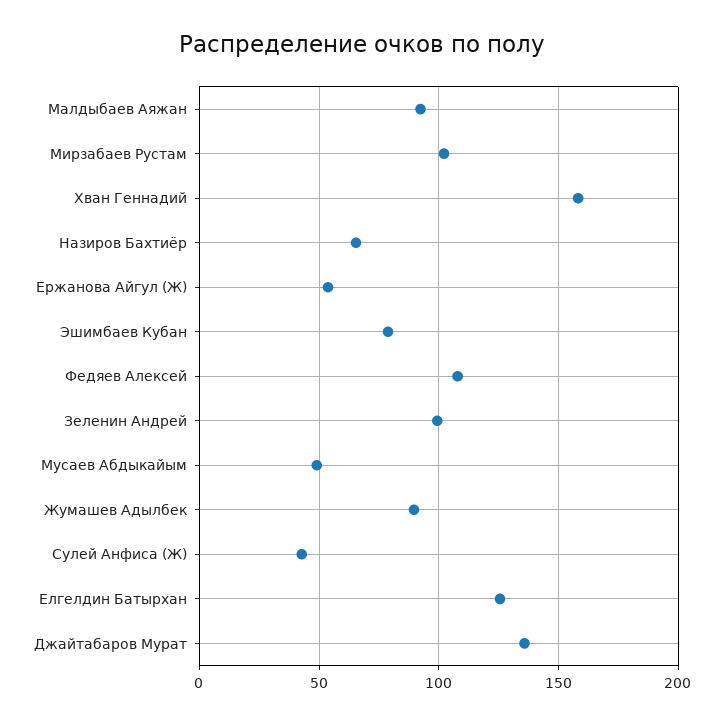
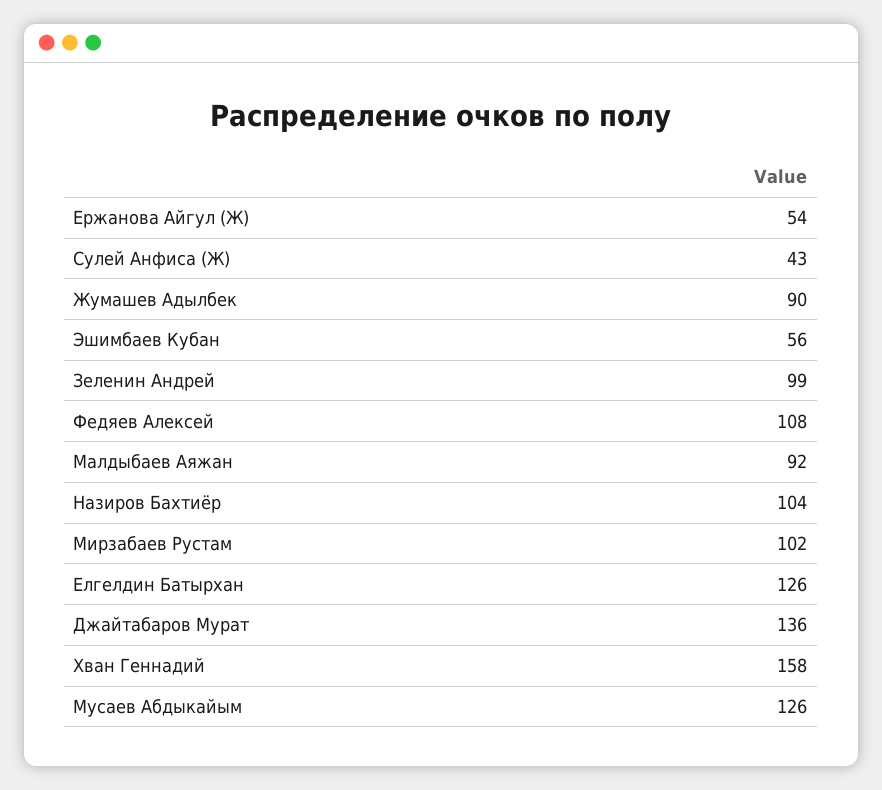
Назиров Бахтиёр: 65 -> 104
Эшимбаев Кубан: 80 -> 56
Мусаев Абдыкайым: 50 -> 126

